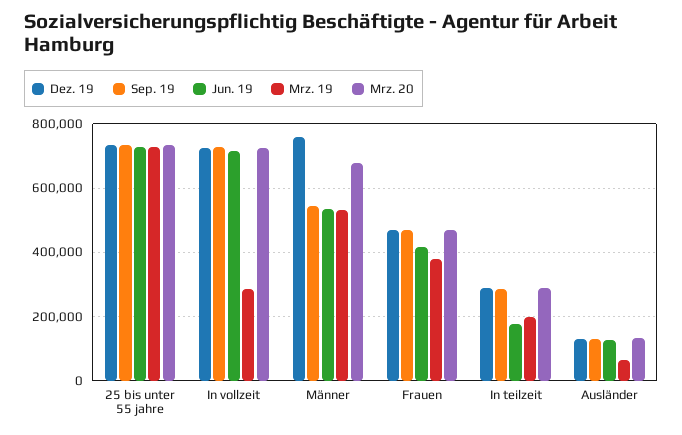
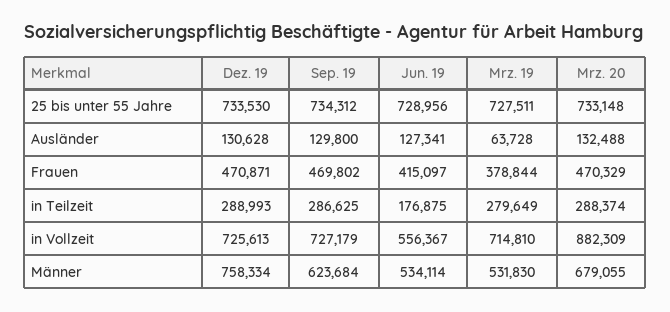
Jun. 19, In vollzeit: 720000 -> 556367
Mrz. 19, In vollzeit: 280000 -> 714810
Mrz. 20, In vollzeit: 720000 -> 882309
Sep. 19, Männer: 540000 -> 623684
Mrz. 19, In teilzeit: 200000 -> 279649

